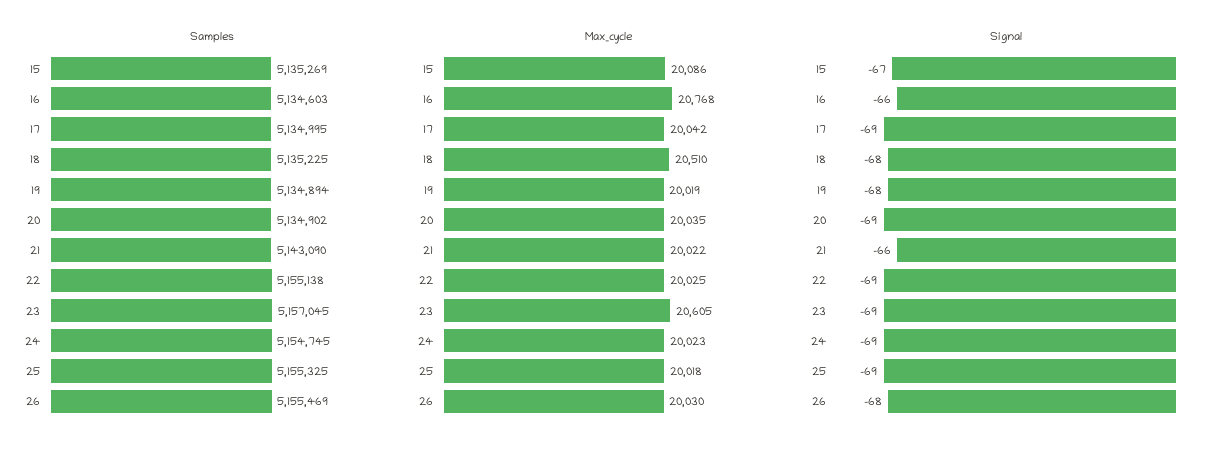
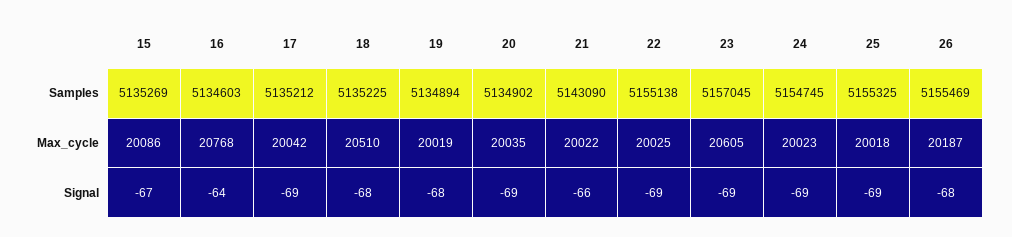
Samples, 17: 5134995 -> 5135212
Max_cycle, 26: 20030 -> 20187
Signal, 16: -66 -> -64

